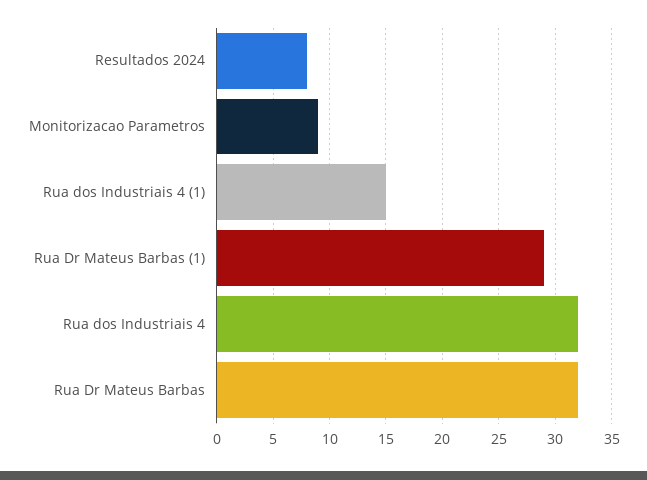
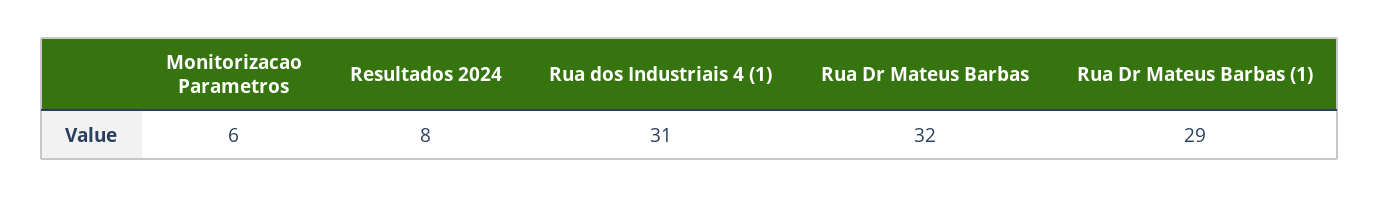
Monitorizacao Parametros: 9 -> 6
Rua dos Industriais 4 (1): 15 -> 31
Rua dos Industriais 4: 32 -> none

